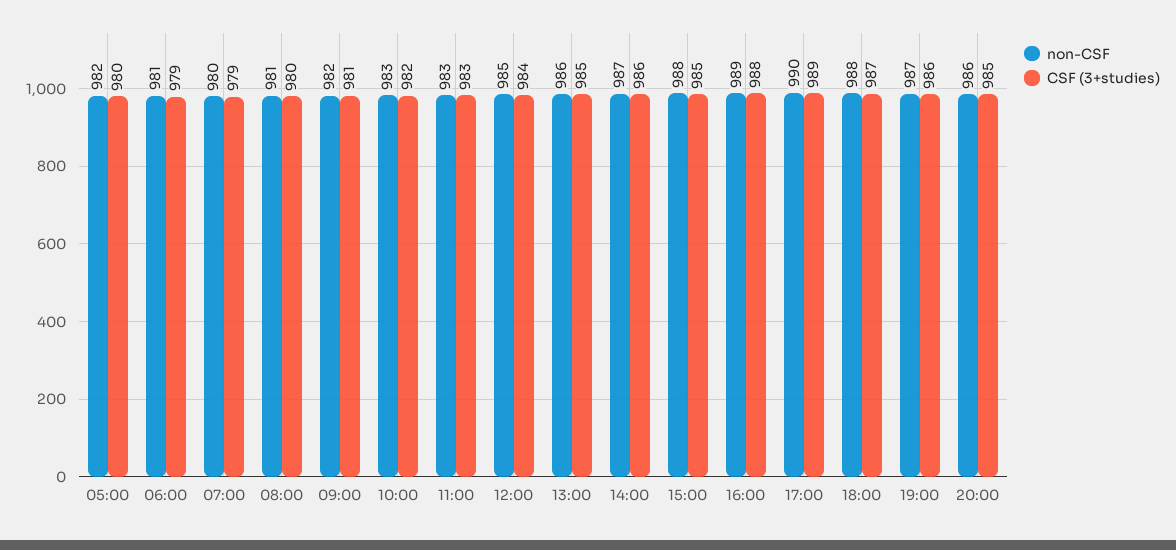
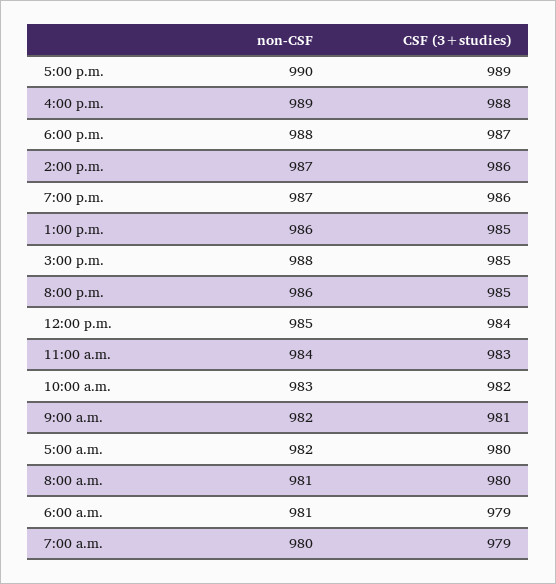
non-CSF, 11:00: 983 -> 984

